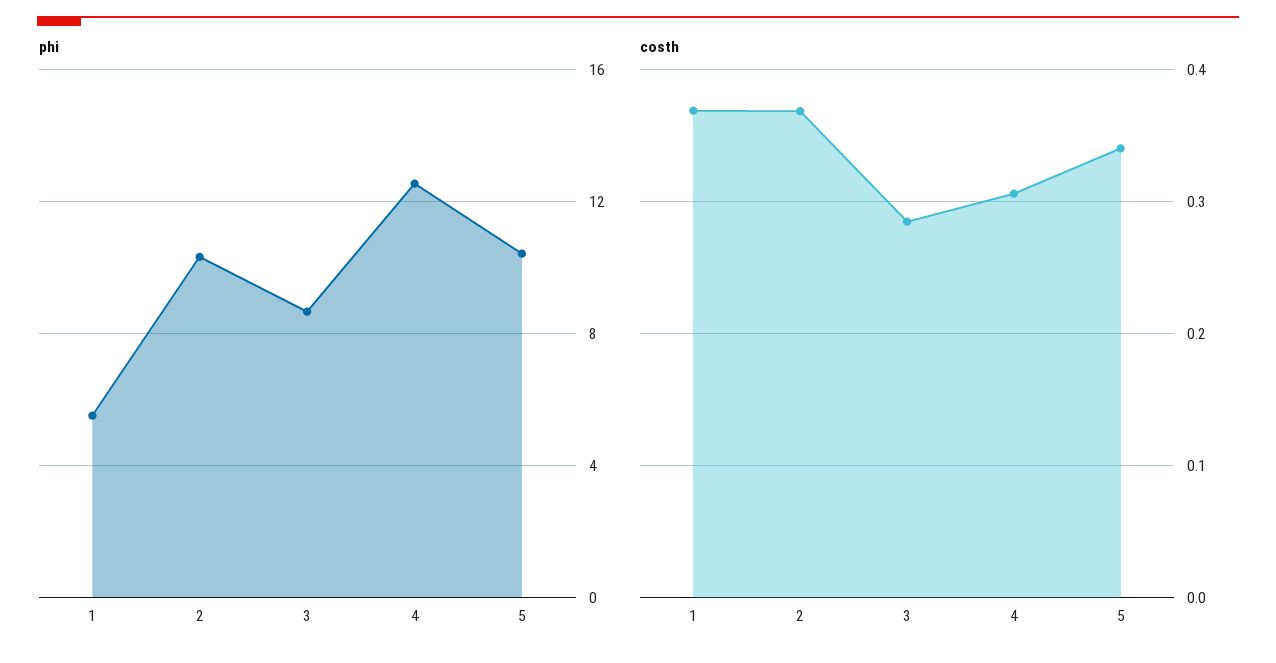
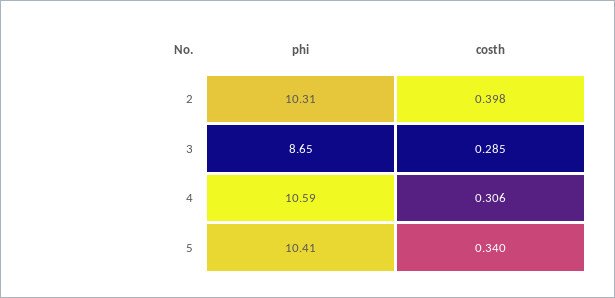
phi, 1: 5.5 -> none
phi, 4: 12.5 -> 10.59
costh, 1: 0.37 -> none
costh, 2: 0.37 -> 0.398

